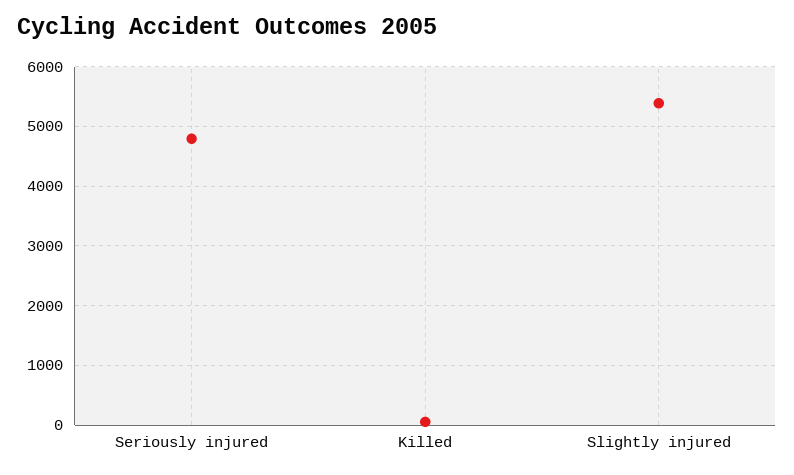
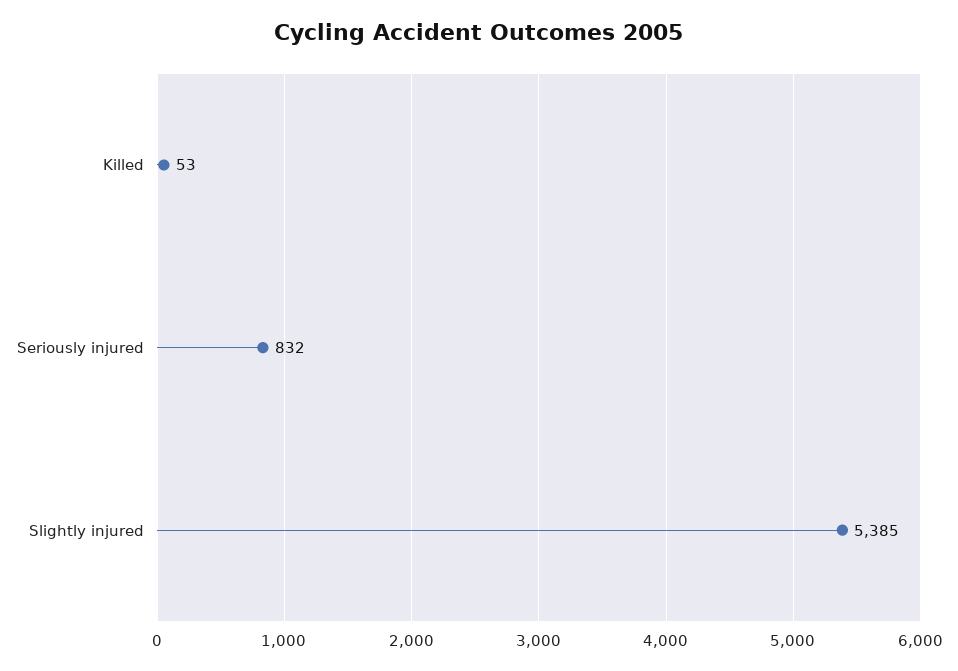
Seriously injured: 4800 -> 832

